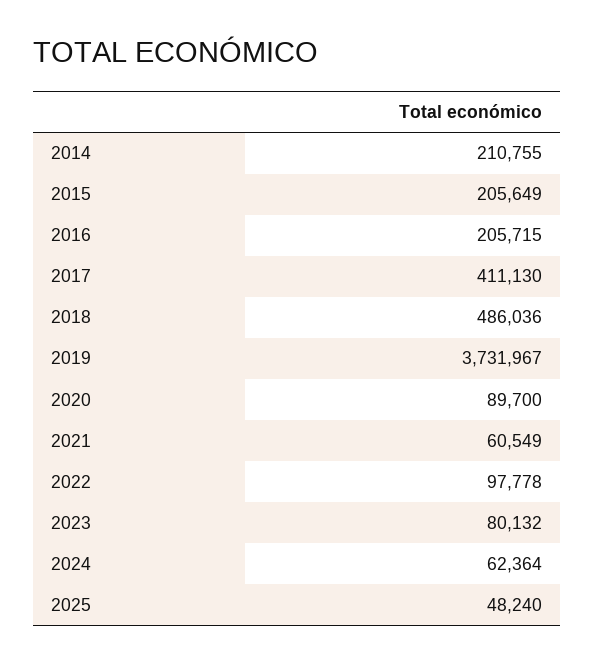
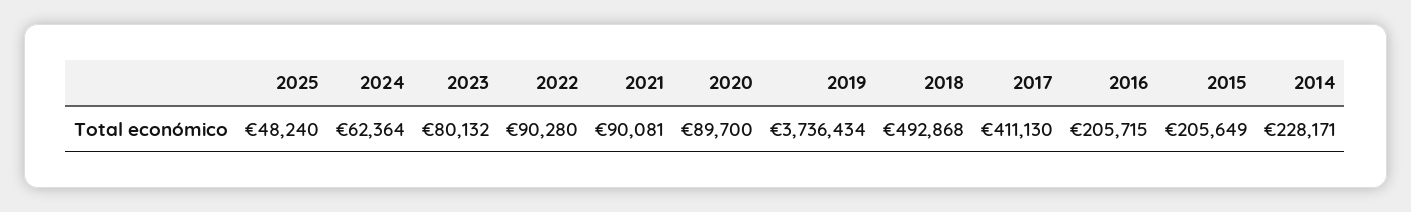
2014: 210755 -> 228171
2018: 486036 -> 492868
2019: 3731967 -> 3736434
2021: 60549 -> 90081
2022: 97778 -> 90280

